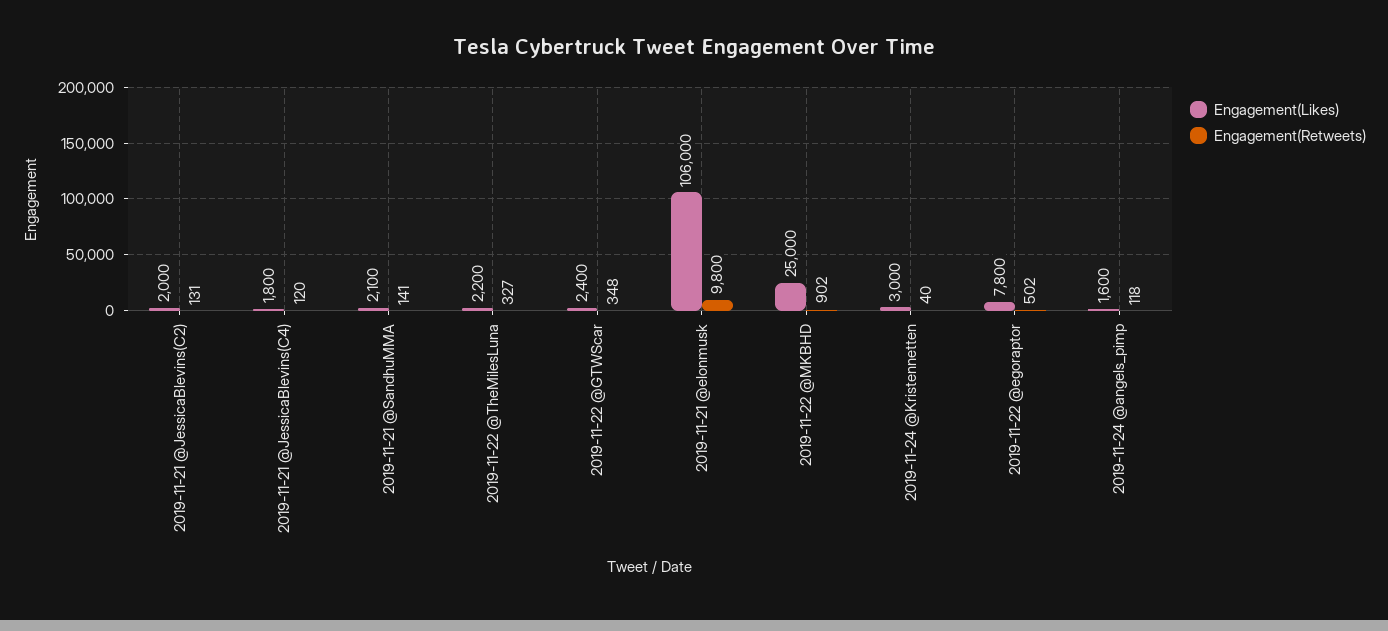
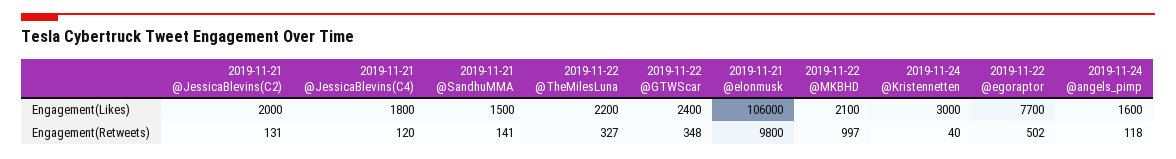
Engagement(Likes), 2019-11-21 @SandhuMMA: 2100 -> 1500
Engagement(Likes), 2019-11-22 @MKBHD: 25000 -> 2100
Engagement(Retweets), 2019-11-22 @MKBHD: 902 -> 997
Engagement(Likes), 2019-11-22 @egoraptor: 7800 -> 7700

